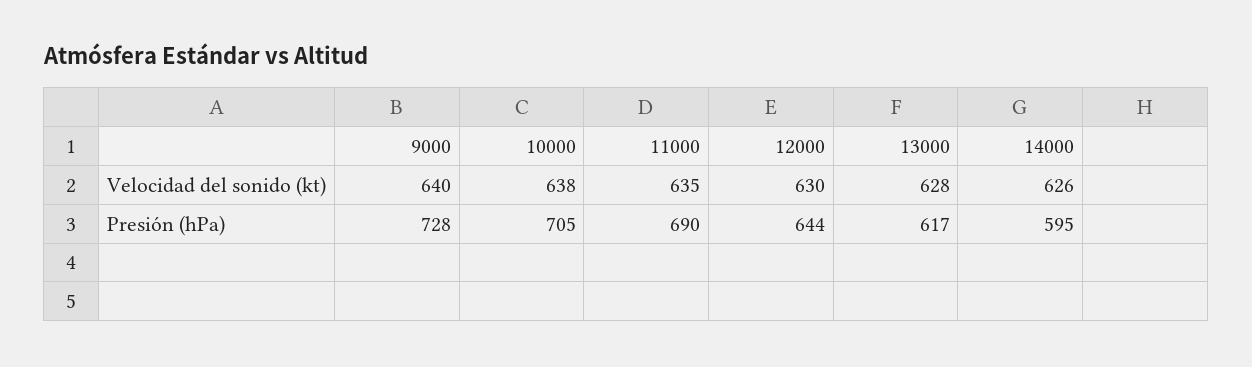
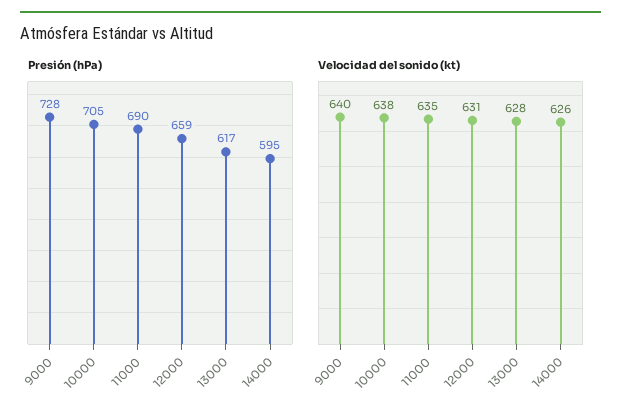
Velocidad del sonido (kt), 12000: 630 -> 631
Presión (hPa), 12000: 644 -> 659

